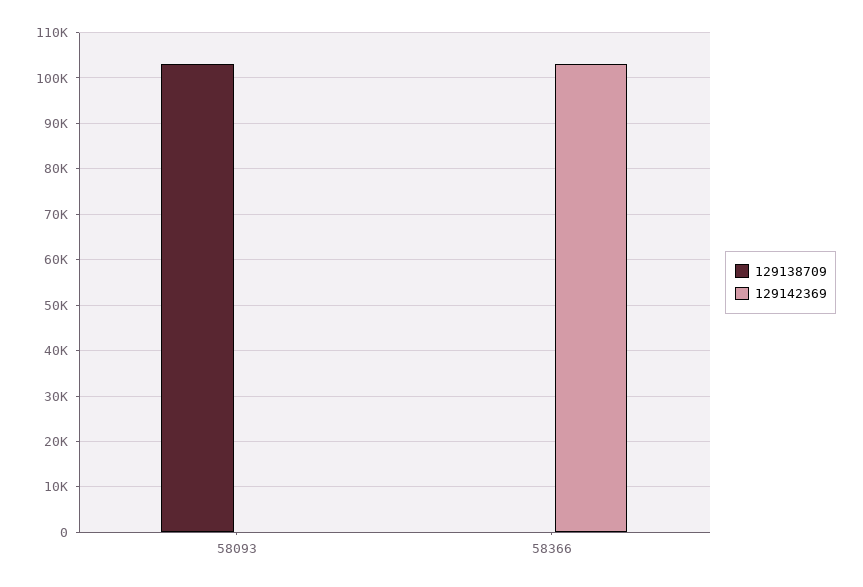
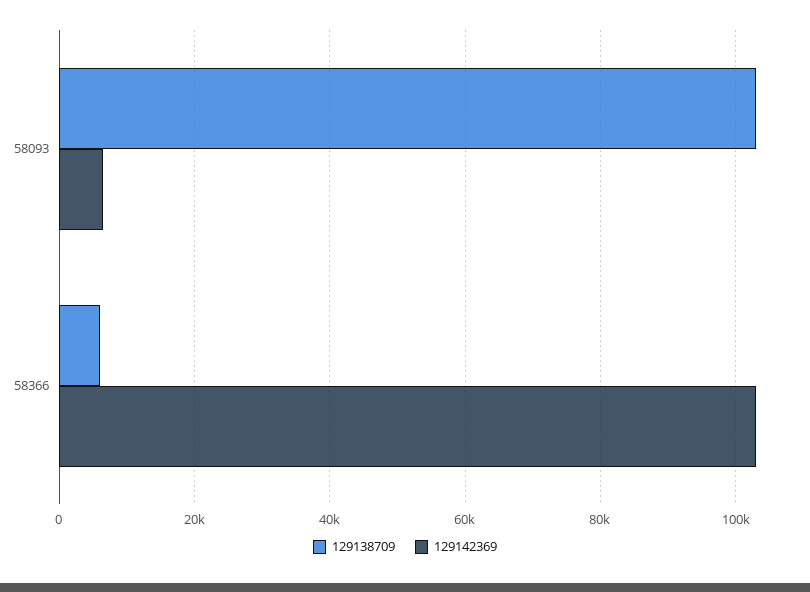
129142369, 58093: 0 -> 6000
129138709, 58366: 0 -> 6000

